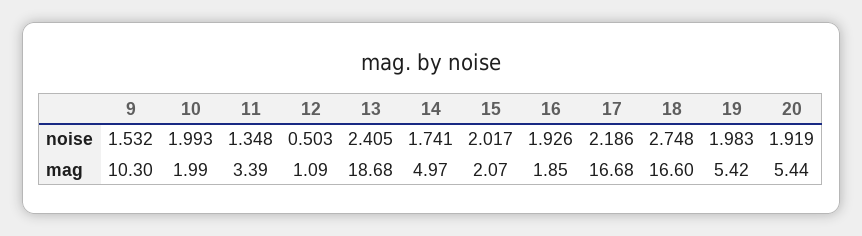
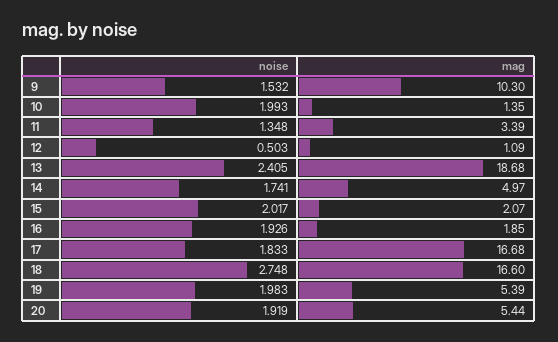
17, noise: 2.186 -> 1.833
10, mag: 1.99 -> 1.35
19, mag: 5.42 -> 5.39

